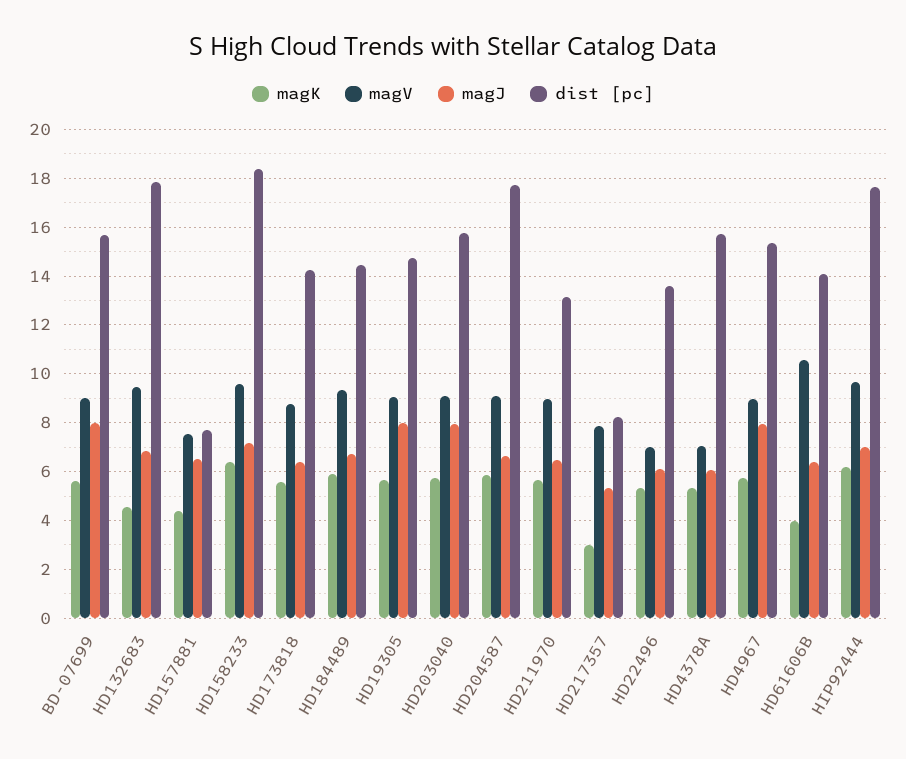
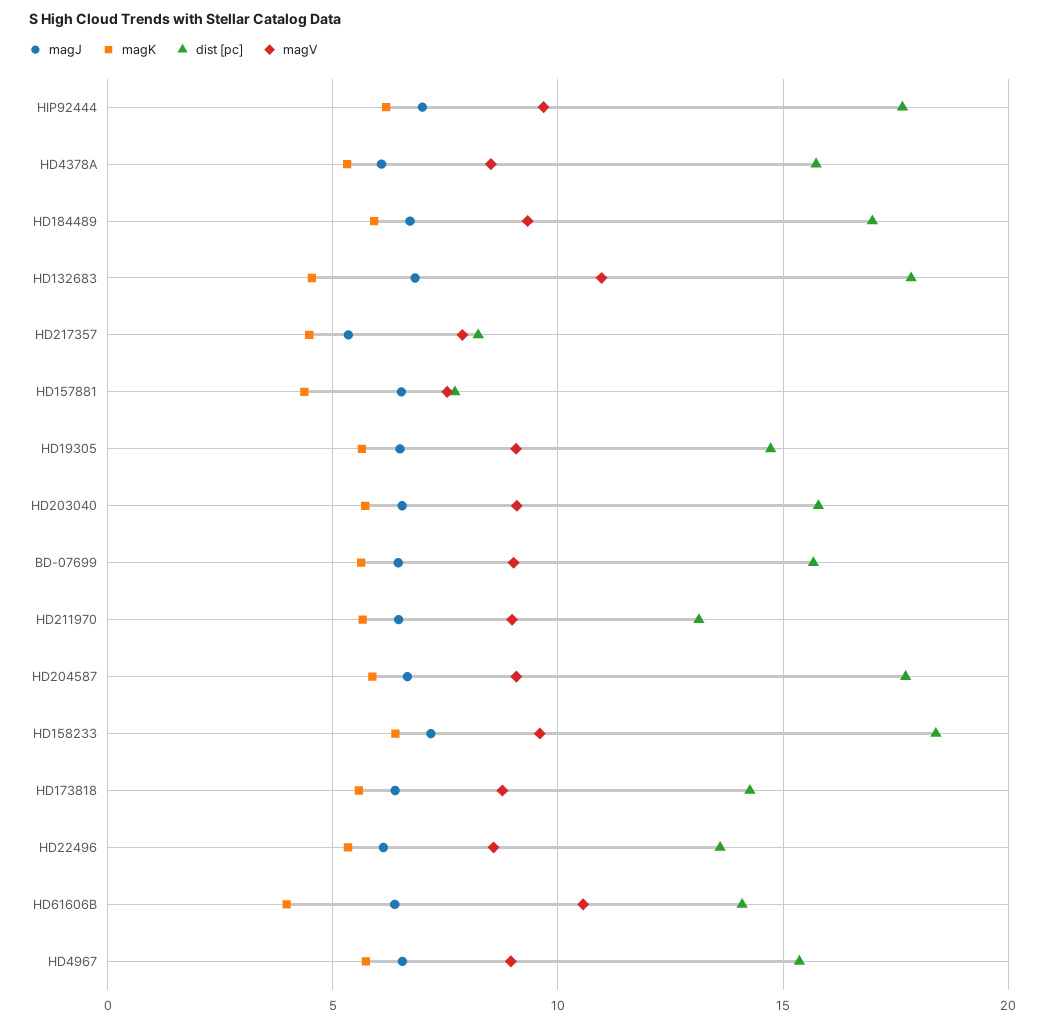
magJ, BD-07699: 8 -> 6.5
magV, HD132683: 9.5 -> 11
dist [pc], HD184489: 14.5 -> 17
magJ, HD19305: 8 -> 6.5
magJ, HD203040: 8 -> 6.5
magK, HD217357: 3 -> 4.5
magV, HD22496: 7 -> 8.5
magV, HD4378A: 7 -> 8.5
magJ, HD4967: 8 -> 6.5

